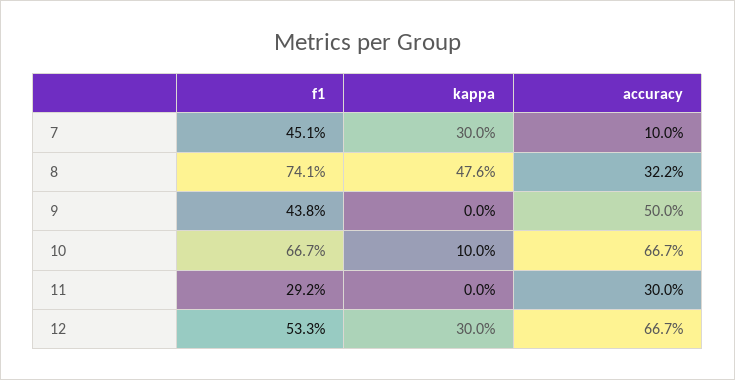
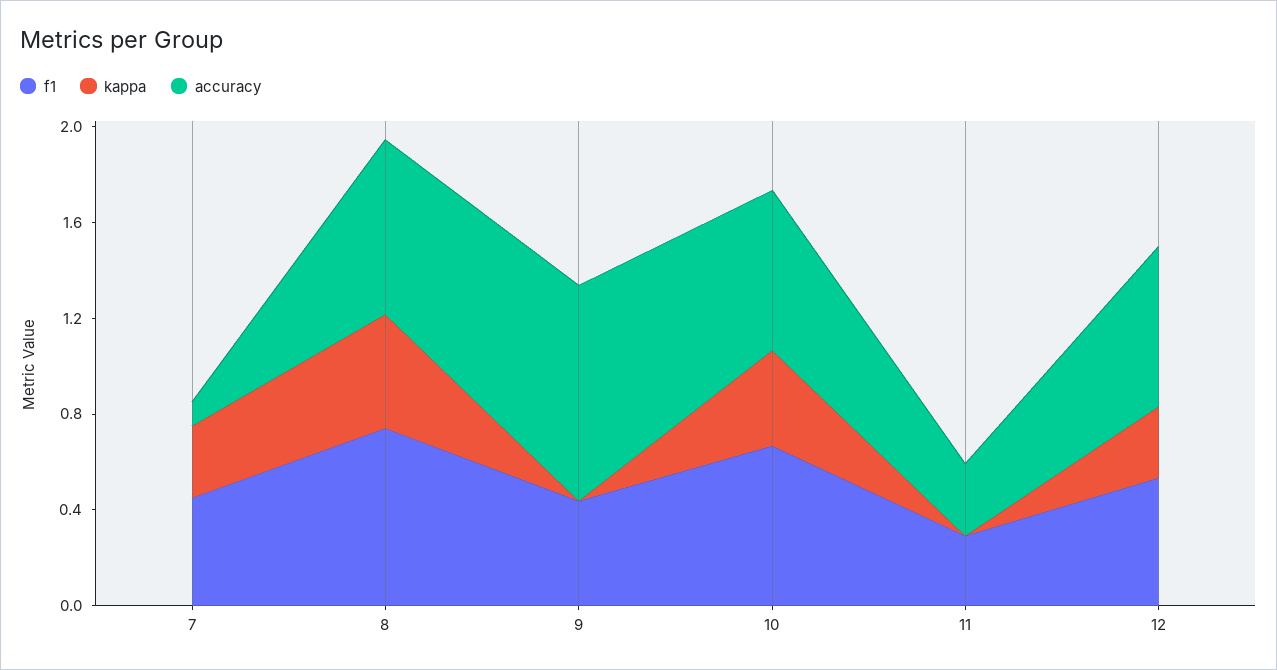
accuracy, 8: 0.322 -> 0.7
accuracy, 9: 0.5 -> 0.9
kappa, 10: 0.1 -> 0.4

